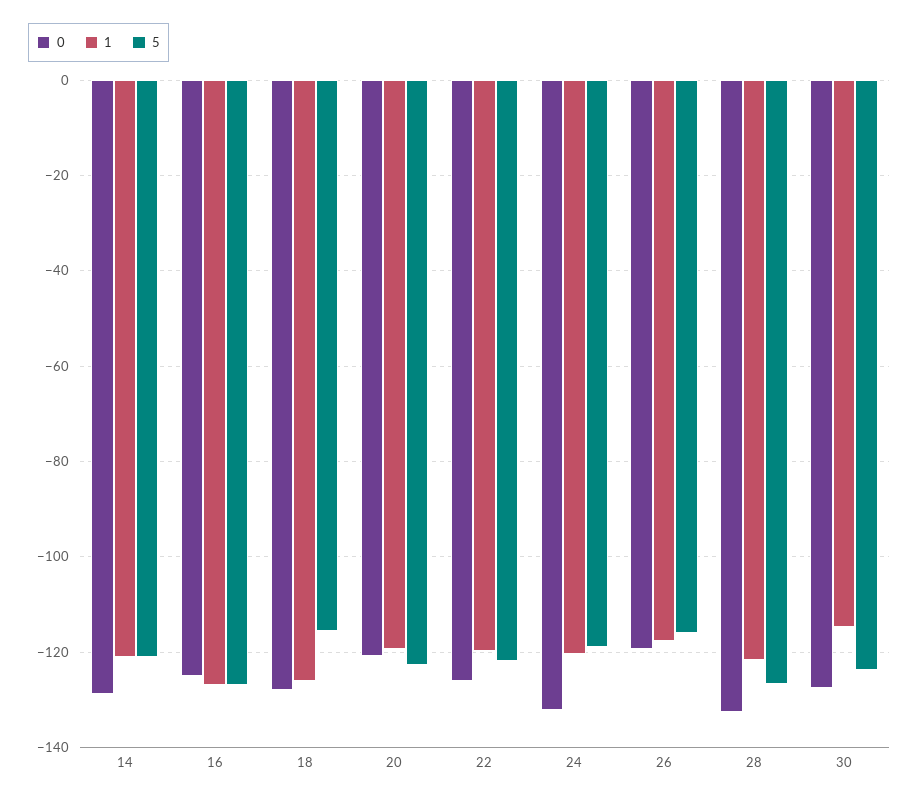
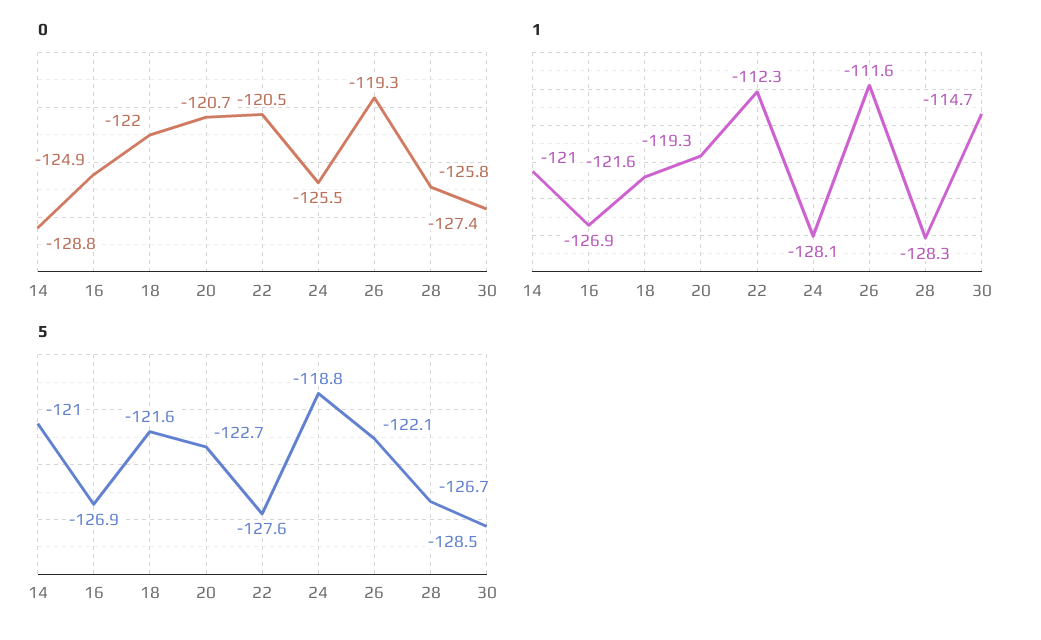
0, 18: -128 -> -122
1, 18: -126 -> -121.6
5, 18: -116 -> -121.6
0, 22: -126 -> -120.5
1, 22: -120 -> -112.3
5, 22: -122 -> -127.6
0, 24: -132 -> -125.5
1, 24: -120 -> -128.1
1, 26: -118 -> -111.6
5, 26: -116 -> -122.1
0, 28: -132 -> -125.8
1, 28: -122 -> -128.3
5, 30: -124 -> -128.5

